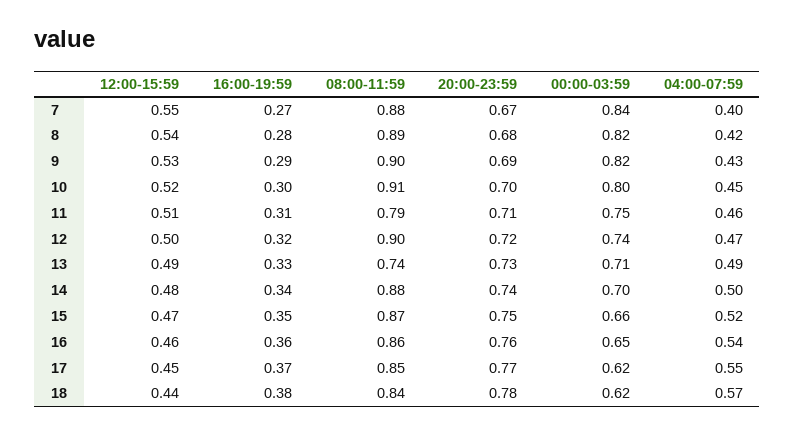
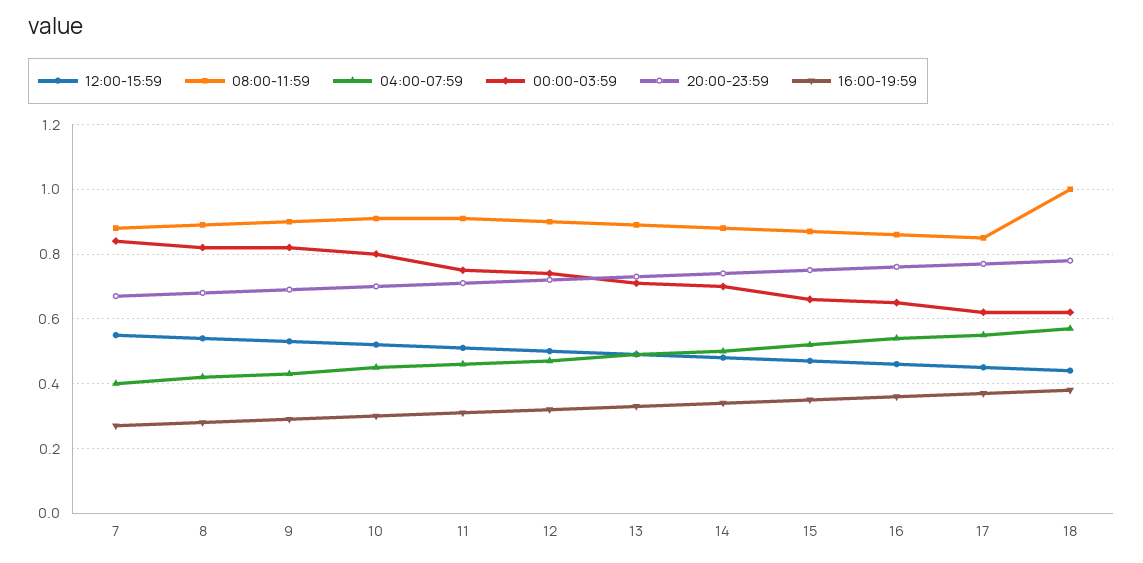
08:00-11:59, 11: 0.79 -> 0.9
08:00-11:59, 13: 0.74 -> 0.9
08:00-11:59, 18: 0.84 -> 1

